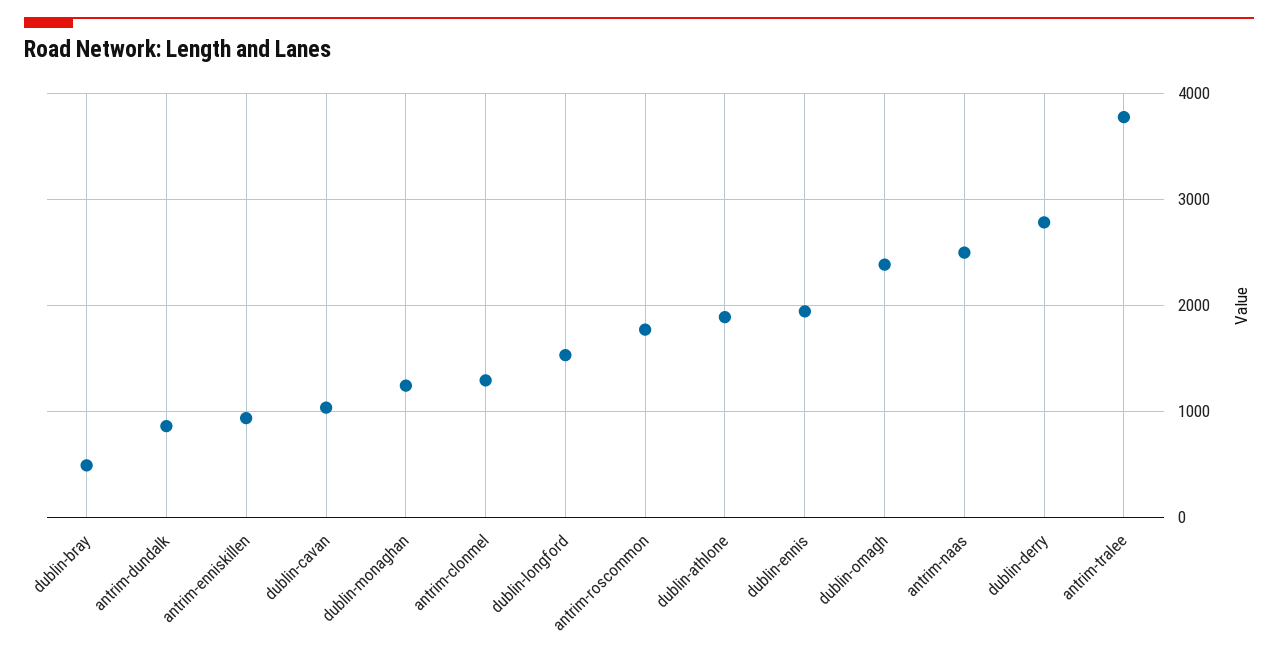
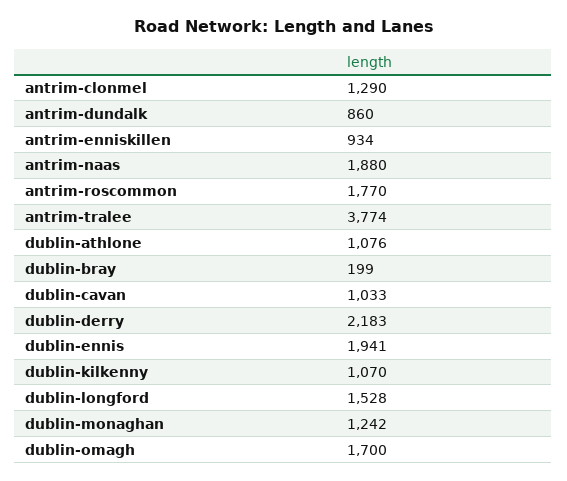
dublin-bray: 500 -> 199
dublin-athlone: 1900 -> 1076
dublin-omagh: 2400 -> 1700
antrim-naas: 2500 -> 1880
dublin-derry: 2800 -> 2183
dublin-kilkenny: none -> 1070

